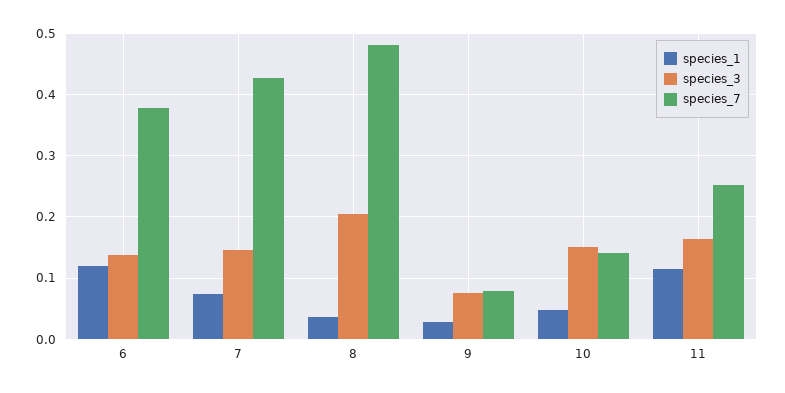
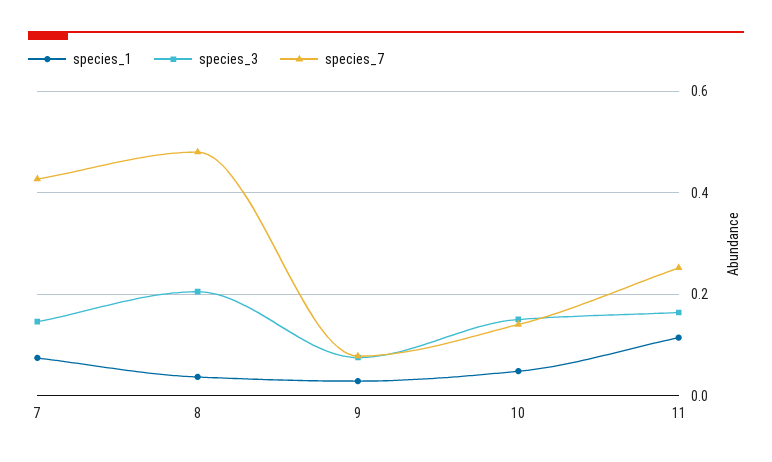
species_1, 6: 0.12 -> none
species_3, 6: 0.14 -> none
species_7, 6: 0.38 -> none

